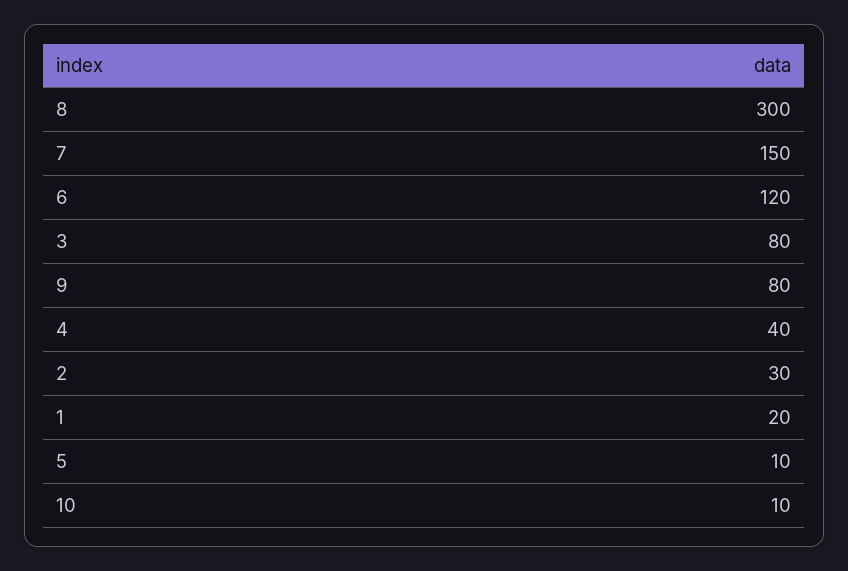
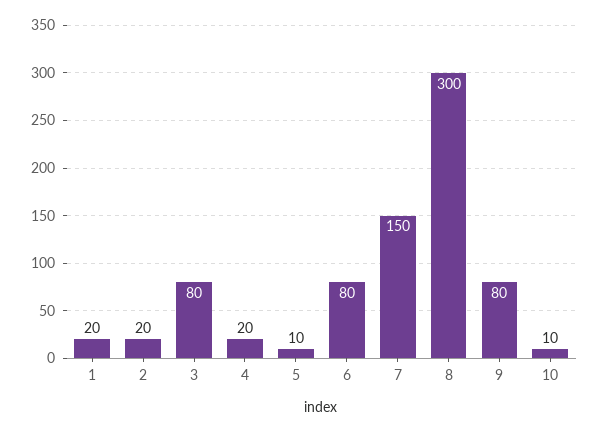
6: 120 -> 80
4: 40 -> 20
2: 30 -> 20

